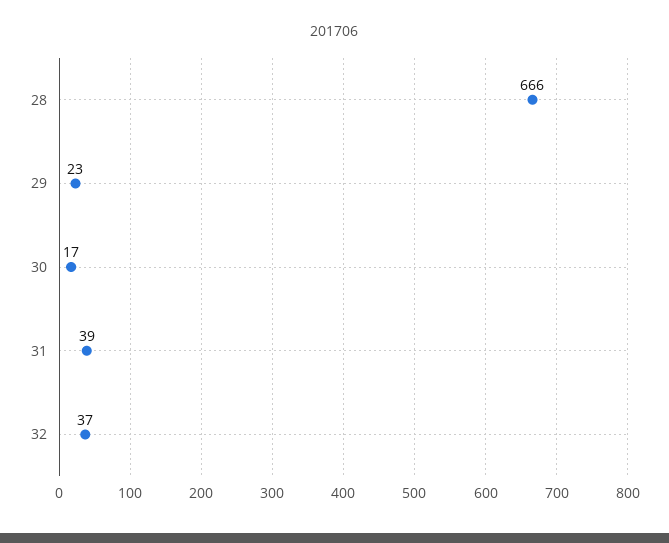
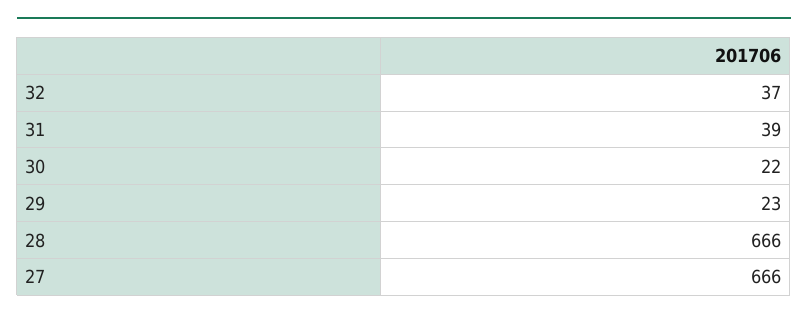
30: 17 -> 22
27: none -> 666

